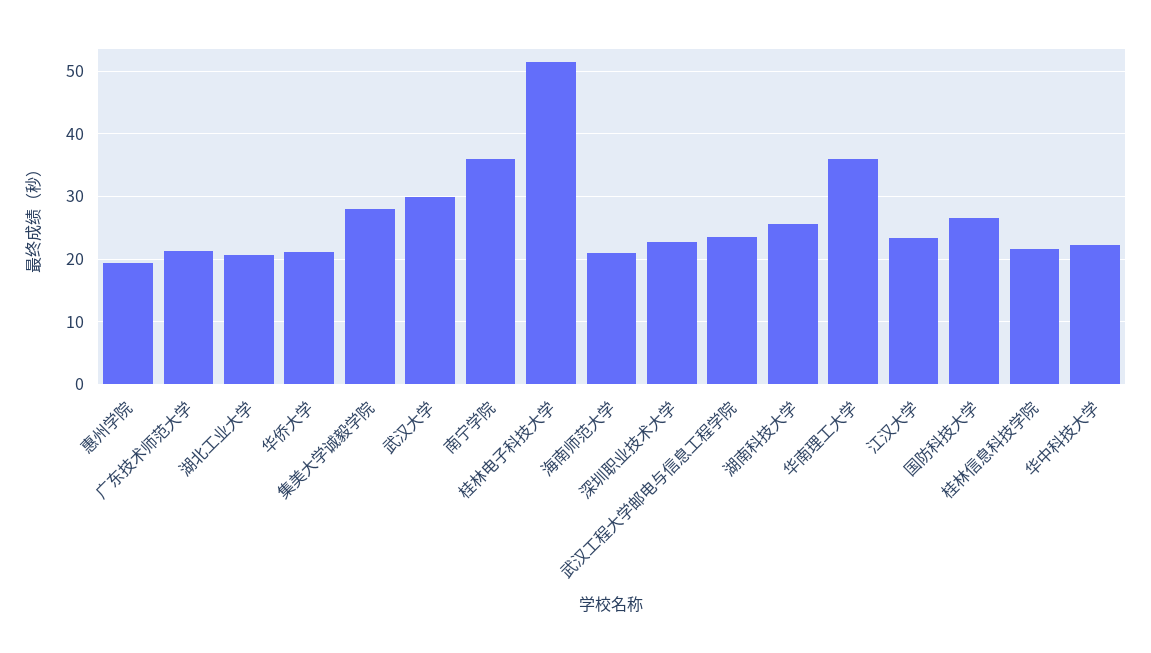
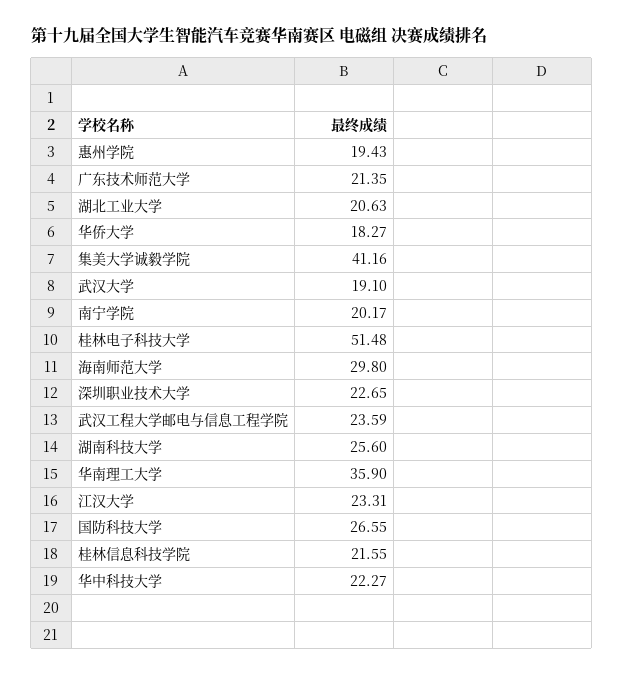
华侨大学: 21 -> 18.27
集美大学诚毅学院: 28 -> 41.16
武汉大学: 30 -> 19.1
南宁学院: 36 -> 20.17
海南师范大学: 21 -> 29.8

